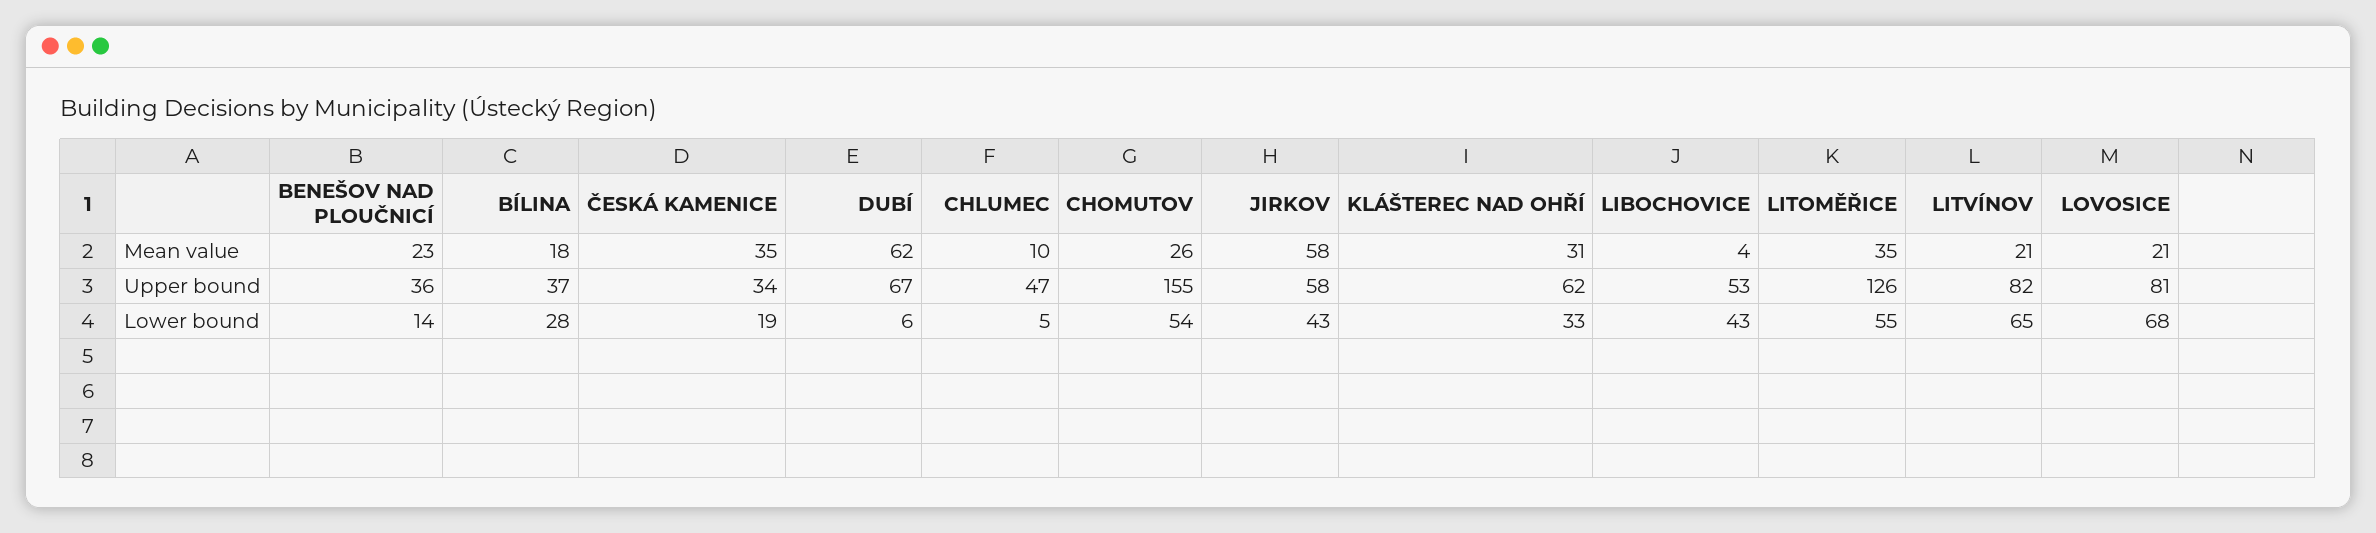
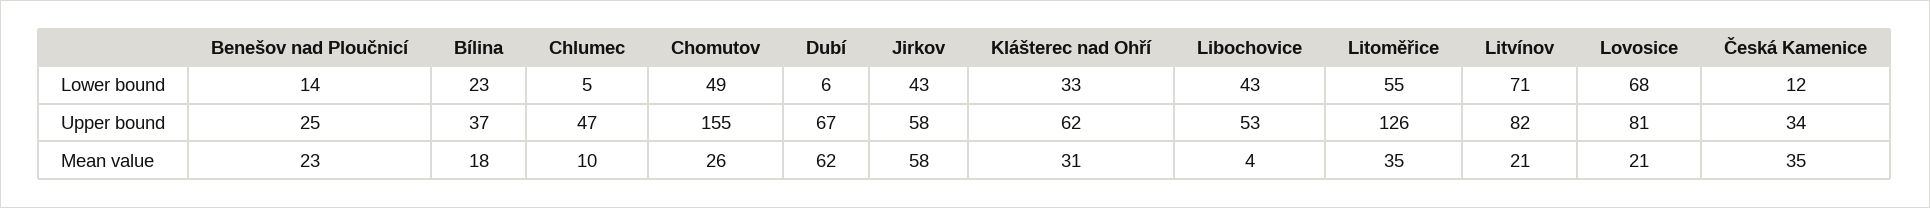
BENEŠOV NAD PLOUČNICÍ, Upper bound: 36 -> 25
BÍLINA, Lower bound: 28 -> 23
ČESKÁ KAMENICE, Lower bound: 19 -> 12
CHOMUTOV, Lower bound: 54 -> 49
LITVÍNOV, Lower bound: 65 -> 71

